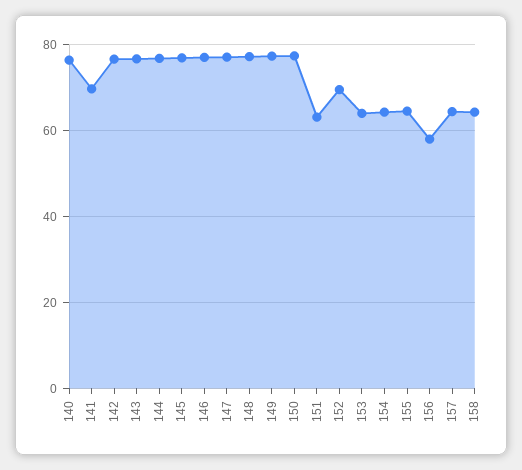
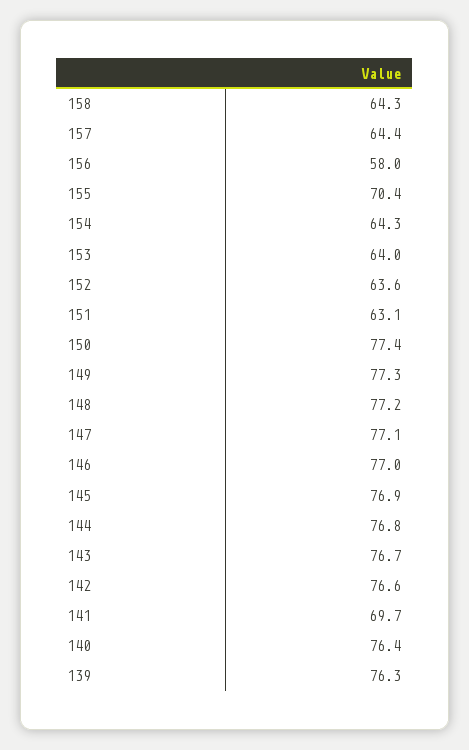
152: 70 -> 63.6
155: 64 -> 70.4
139: none -> 76.3

